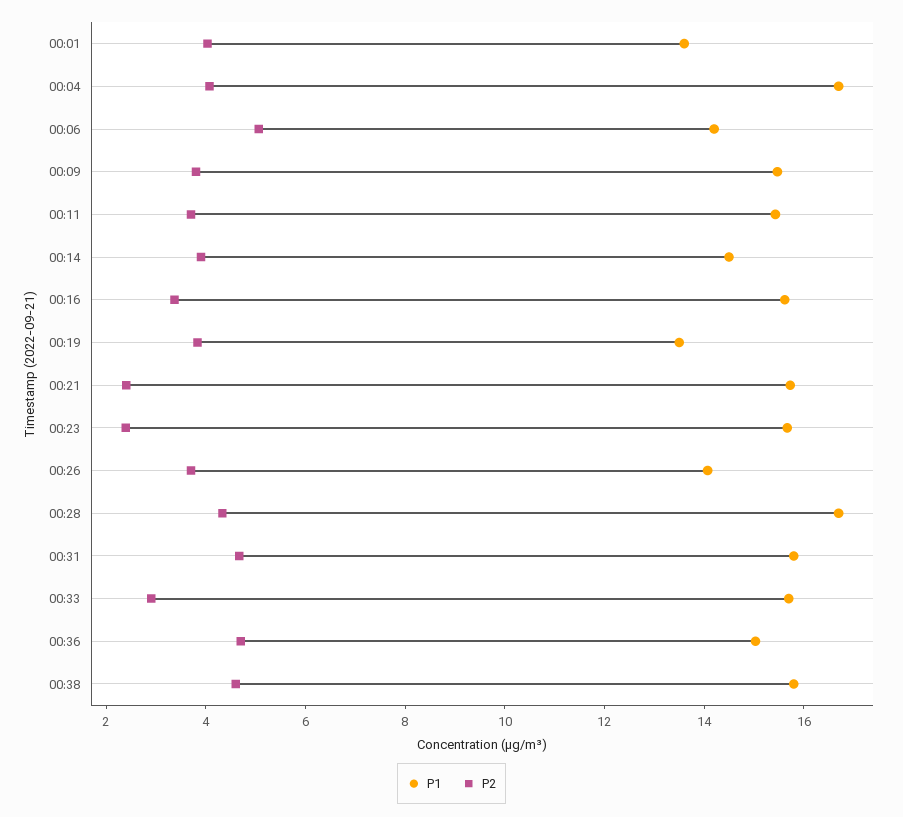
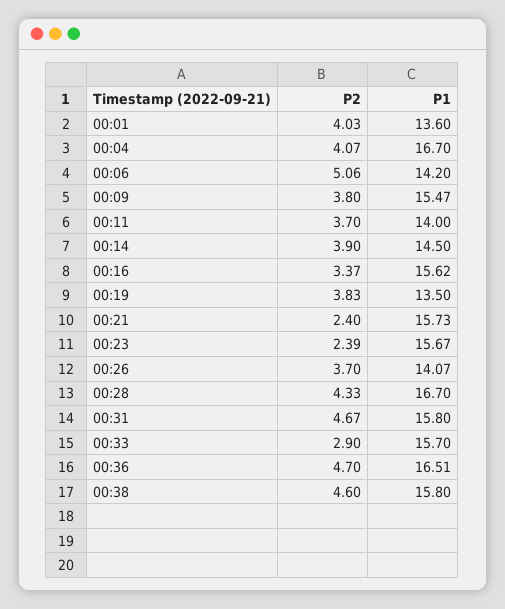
P1, 00:11: 15.5 -> 14
P1, 00:36: 15 -> 16.51

